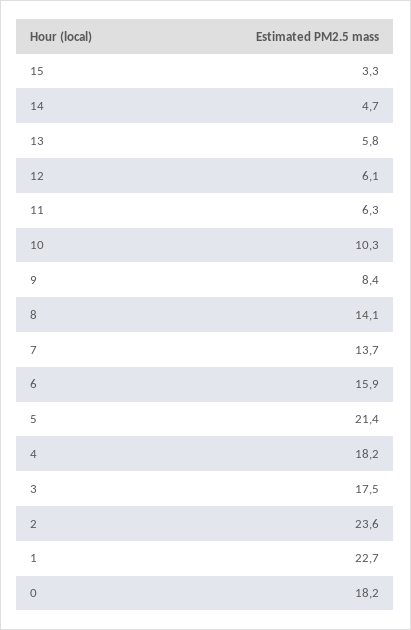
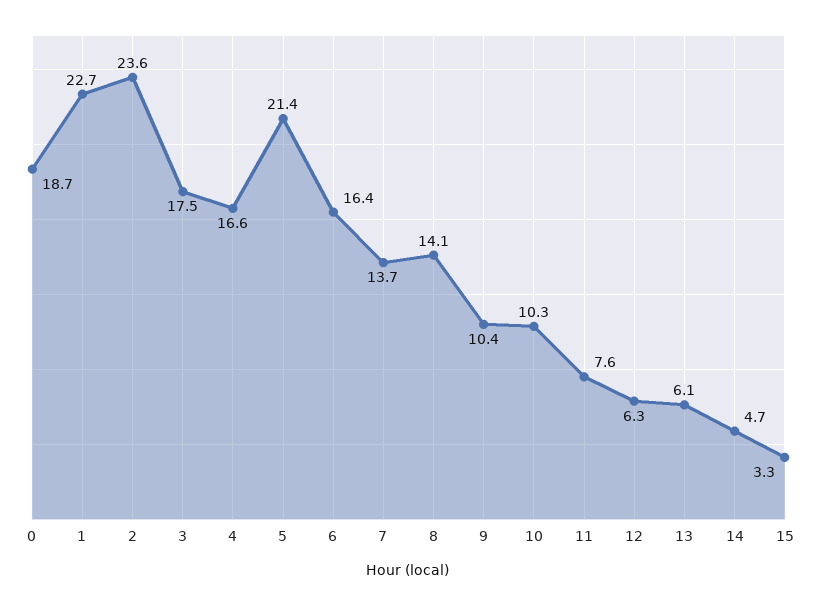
13: 5.8 -> 6.1
12: 6.1 -> 6.3
11: 6.3 -> 7.6
9: 8.4 -> 10.4
6: 15.9 -> 16.4
4: 18.2 -> 16.6
0: 18.2 -> 18.7

